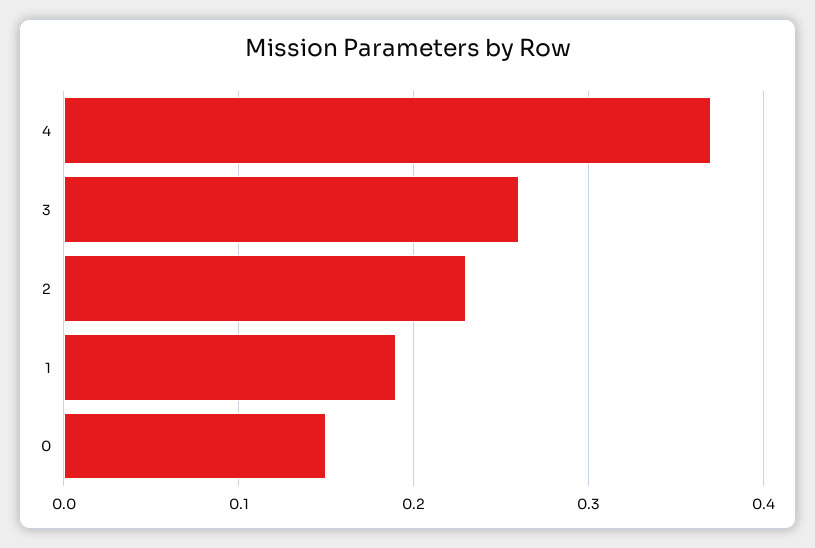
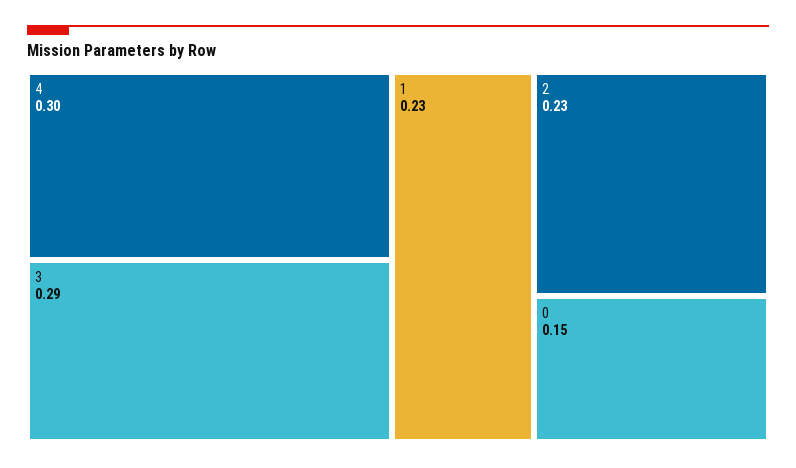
4: 0.37 -> 0.3
3: 0.26 -> 0.29
1: 0.19 -> 0.23

